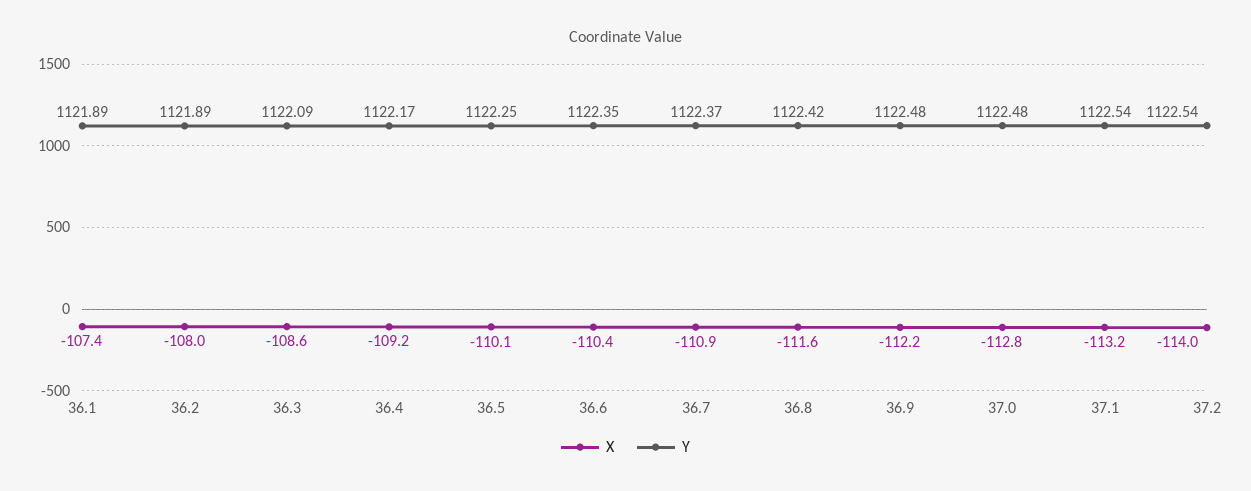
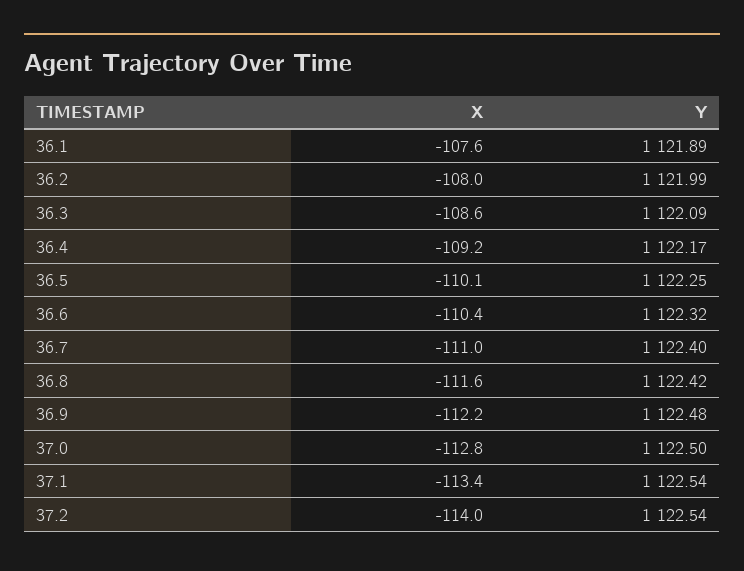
X, 36.1: -107.4 -> -107.6
Y, 36.2: 1121.89 -> 1121.99
Y, 36.6: 1122.35 -> 1122.32
X, 36.7: -110.9 -> -111
Y, 36.7: 1122.37 -> 1122.4
Y, 37.0: 1122.48 -> 1122.5
X, 37.1: -113.2 -> -113.4

